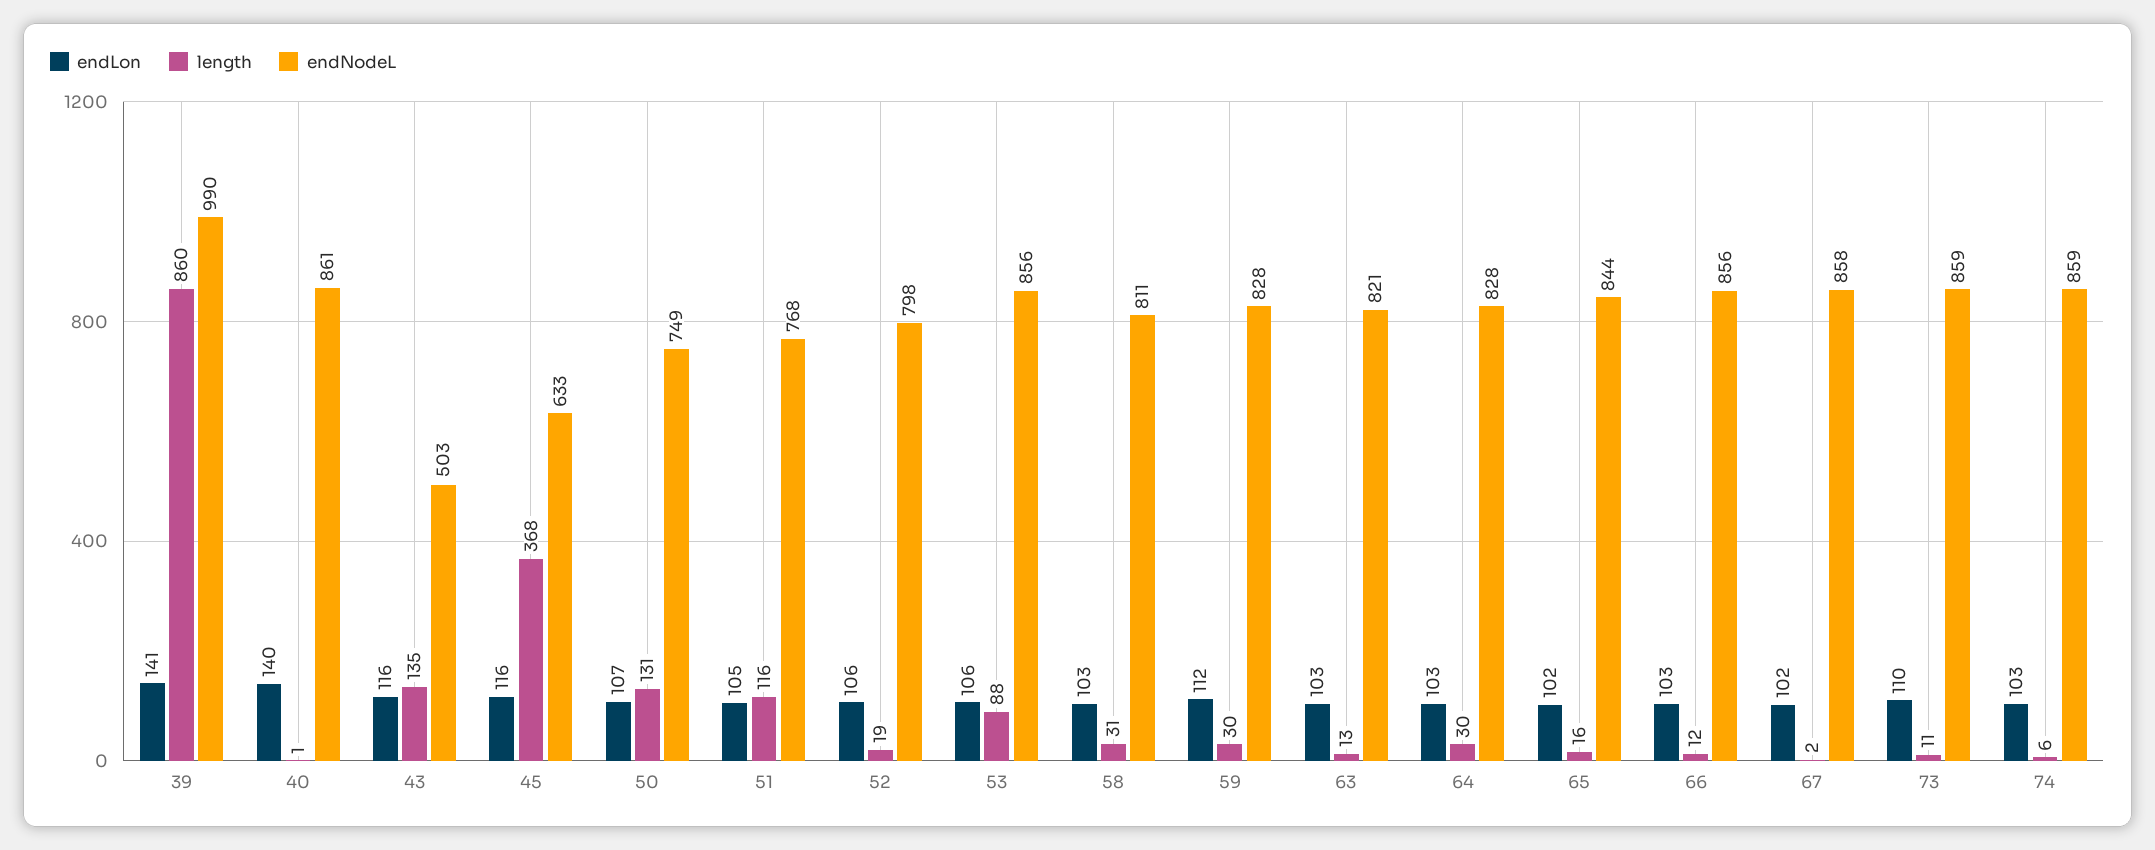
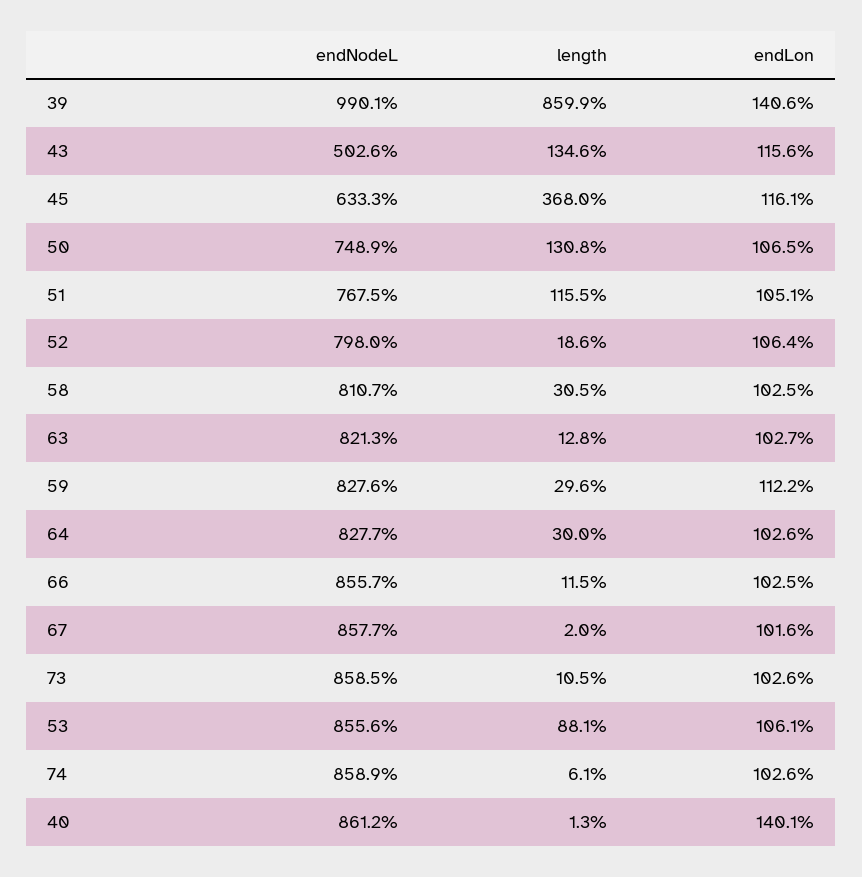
endLon, 65: 102 -> none
length, 65: 16 -> none
endNodeL, 65: 844 -> none
endLon, 73: 110 -> 102.6

